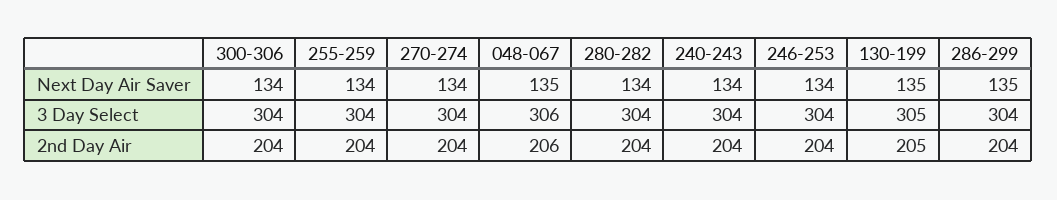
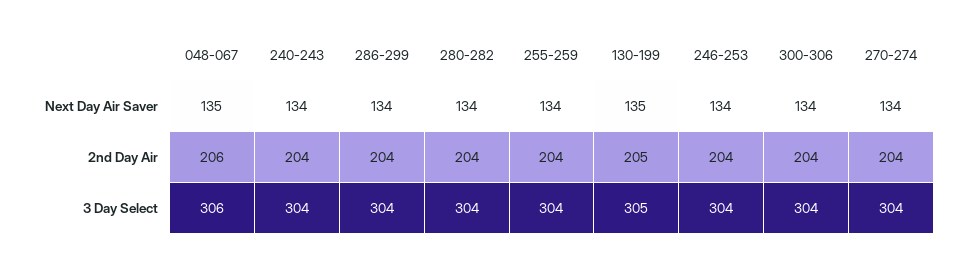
286-299, Next Day Air Saver: 135 -> 134

